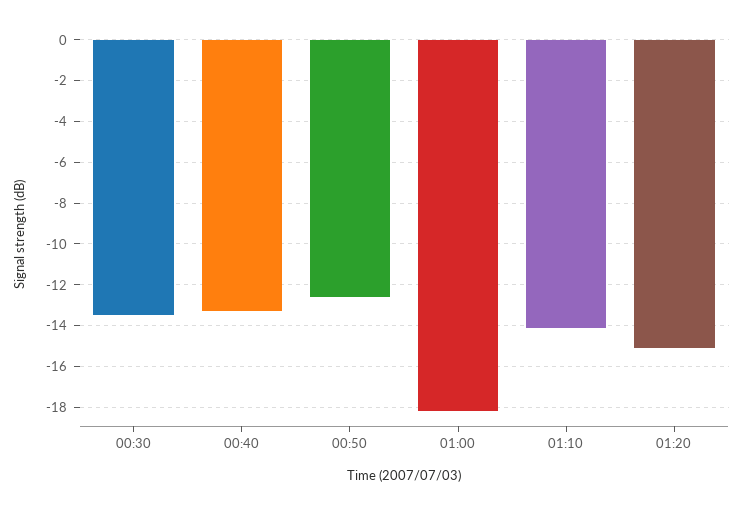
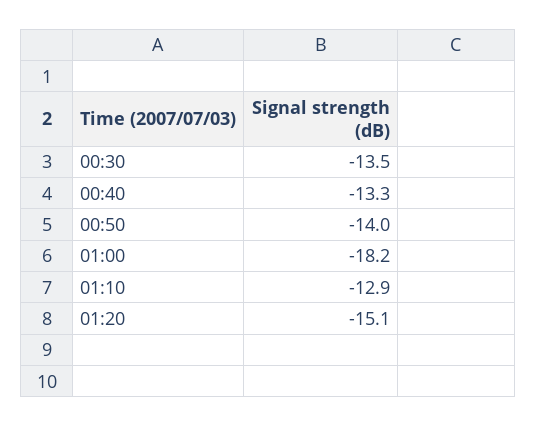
00:50: -12.5 -> -14
01:10: -14 -> -12.9

